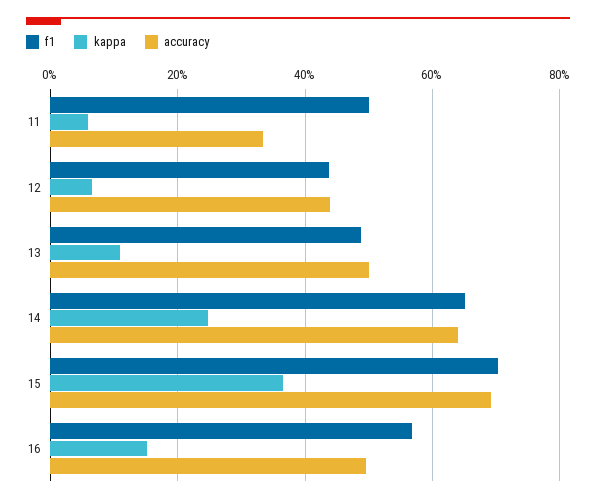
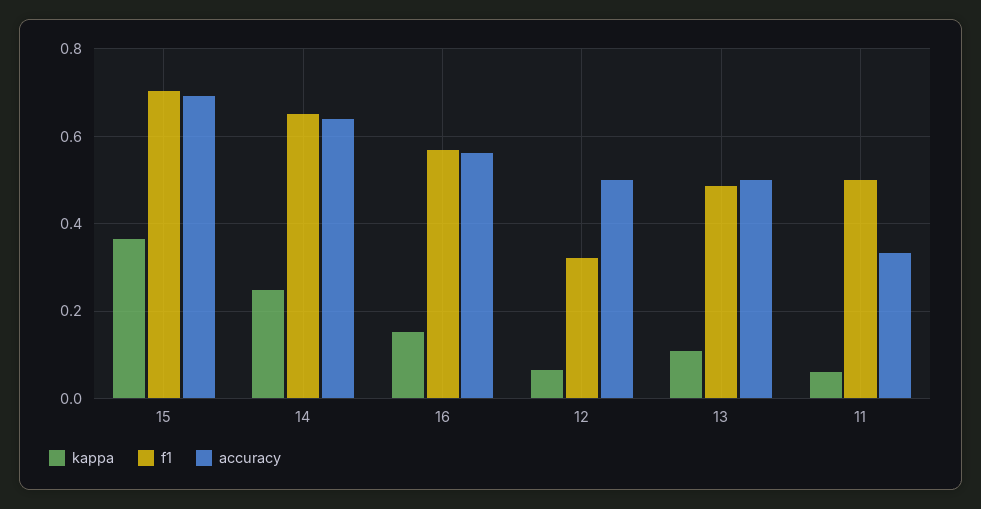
f1, 12: 0.44 -> 0.32
accuracy, 12: 0.44 -> 0.5
accuracy, 16: 0.5 -> 0.56

